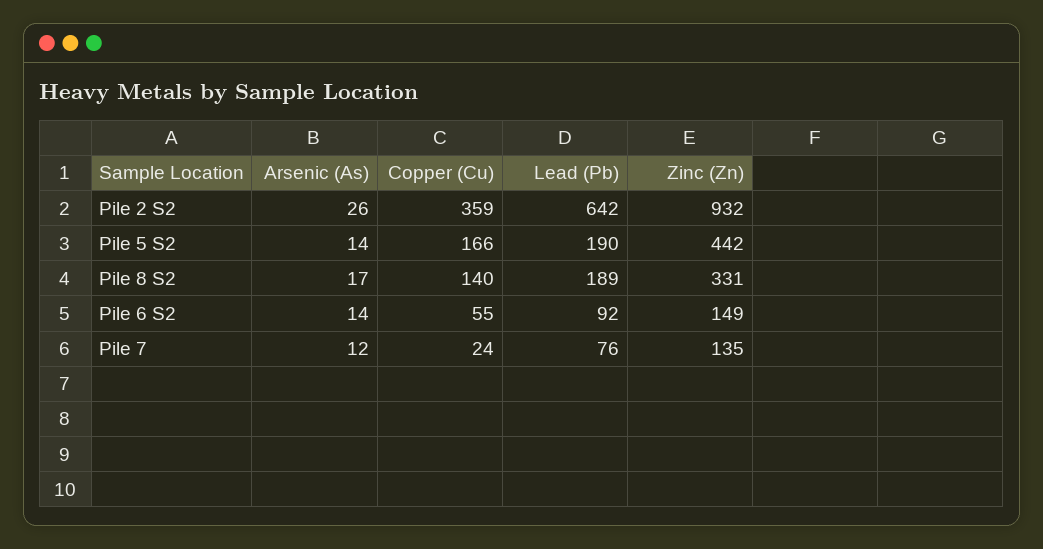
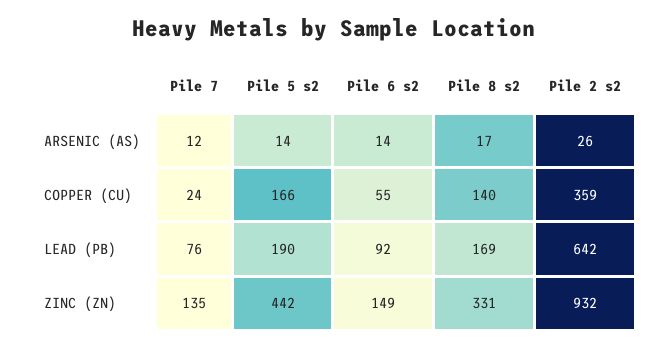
Lead (Pb), Pile 8 S2: 189 -> 169

